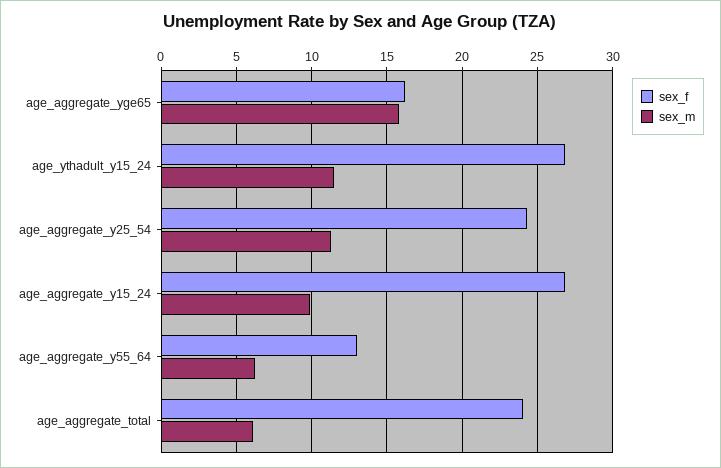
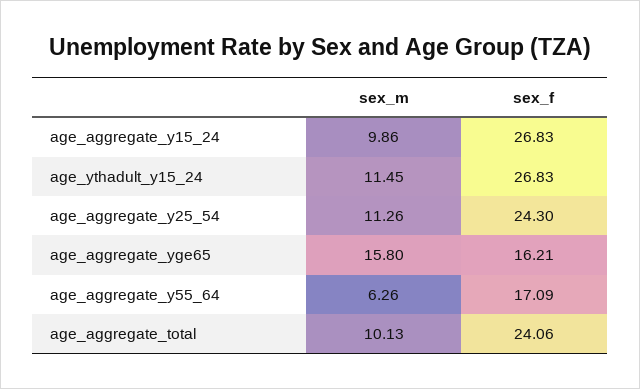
sex_f, age_aggregate_y55_64: 13 -> 17.09
sex_m, age_aggregate_total: 6 -> 10.13

